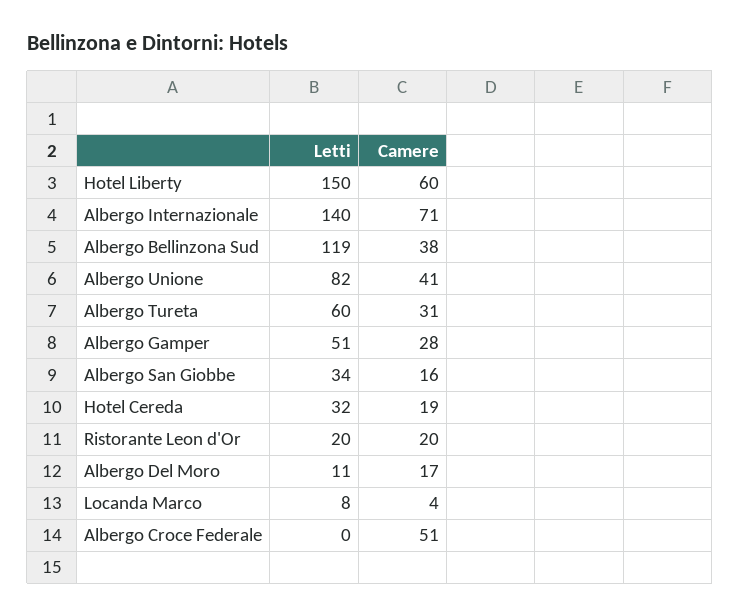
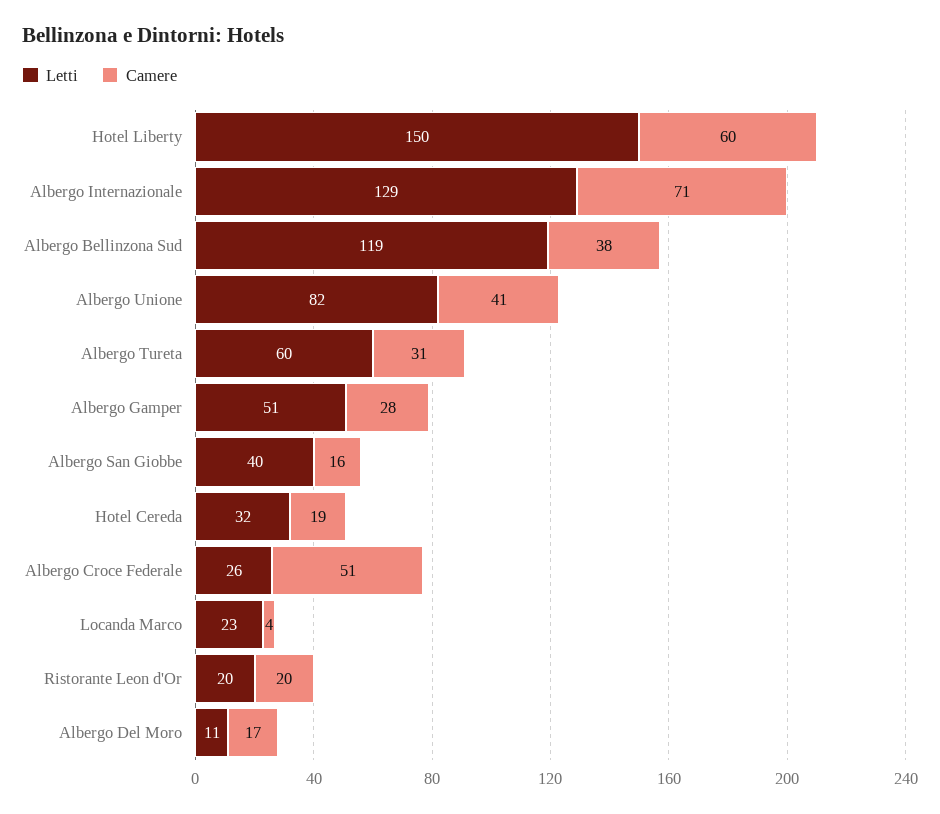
Letti, Albergo Internazionale: 140 -> 129
Letti, Albergo San Giobbe: 34 -> 40
Letti, Locanda Marco: 8 -> 23
Letti, Albergo Croce Federale: 0 -> 26

